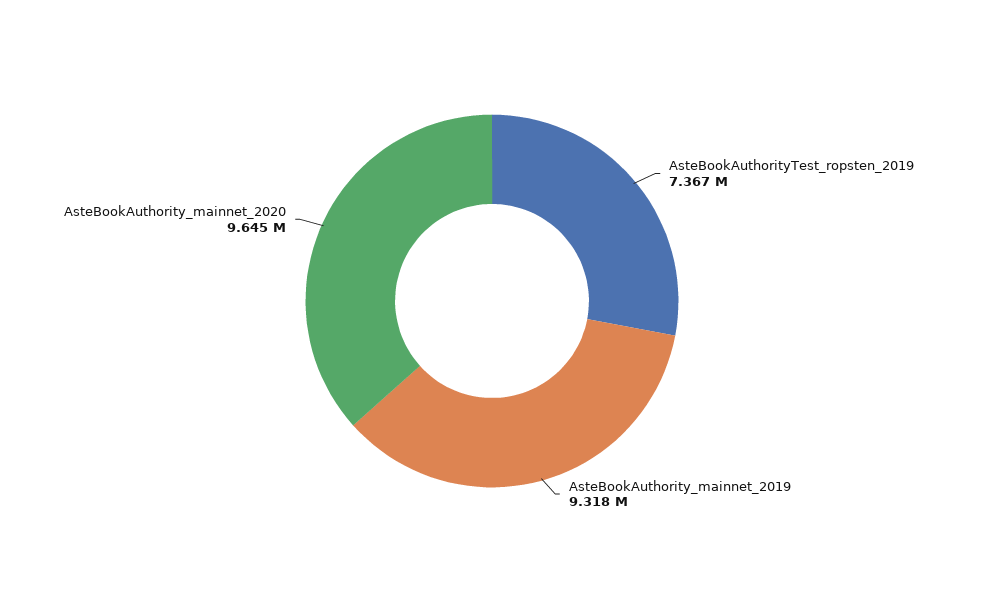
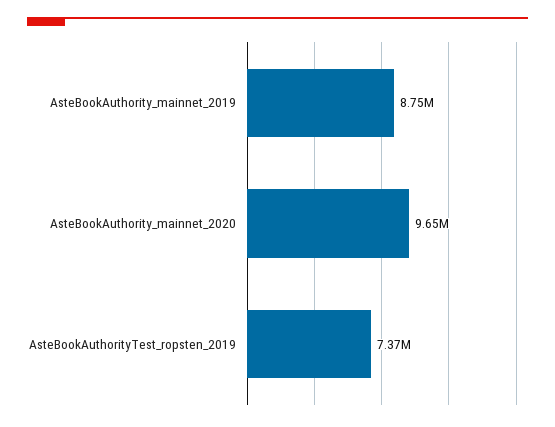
AsteBookAuthority_mainnet_2019: 9318000 -> 8750000

